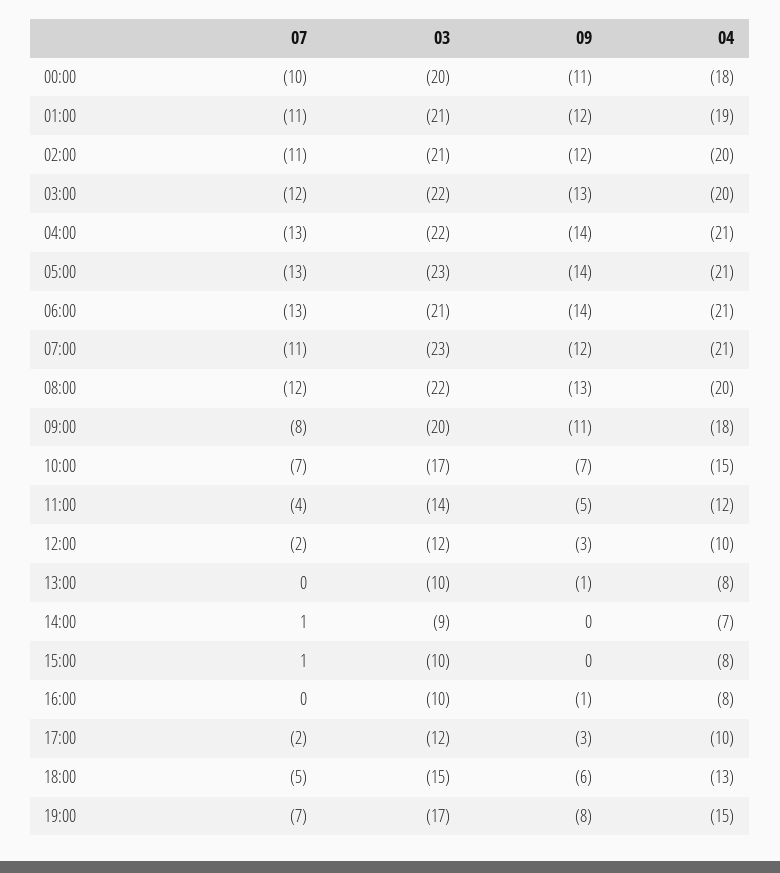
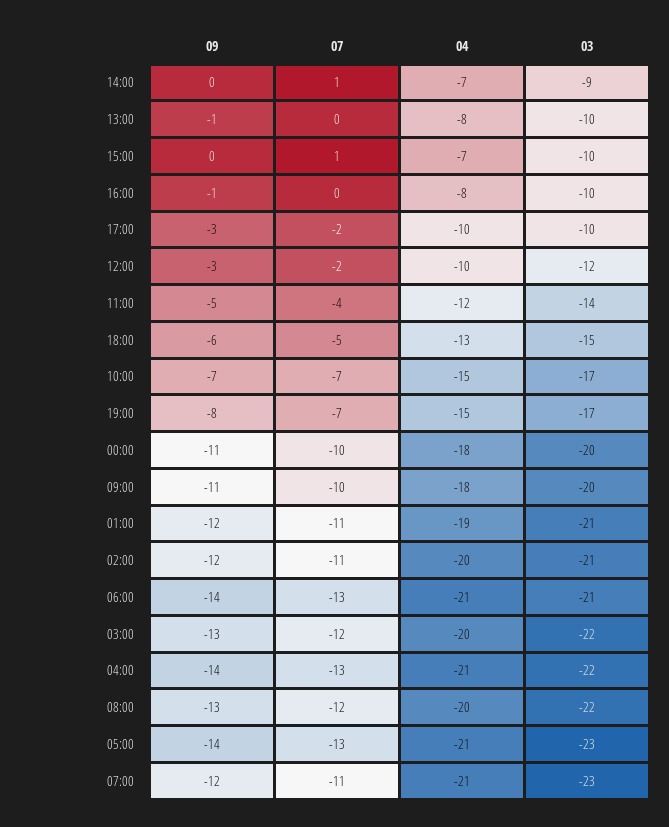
07, 09:00: -8 -> -10
04, 15:00: -8 -> -7
03, 17:00: -12 -> -10

